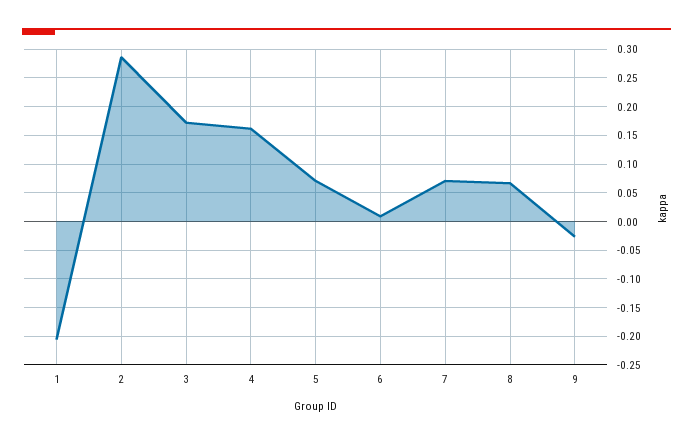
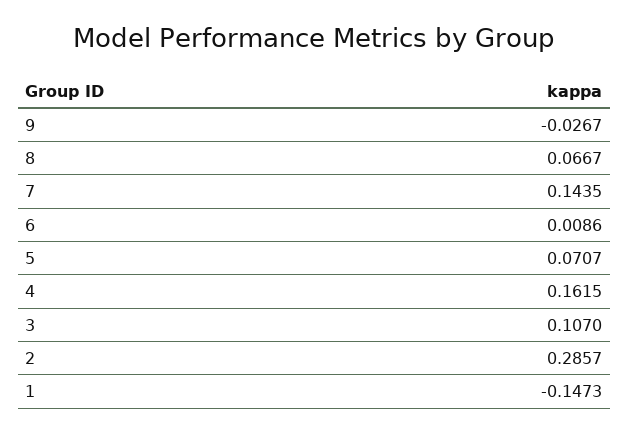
1: -0.2 -> -0.1473
3: 0.175 -> 0.107
7: 0.075 -> 0.1435

